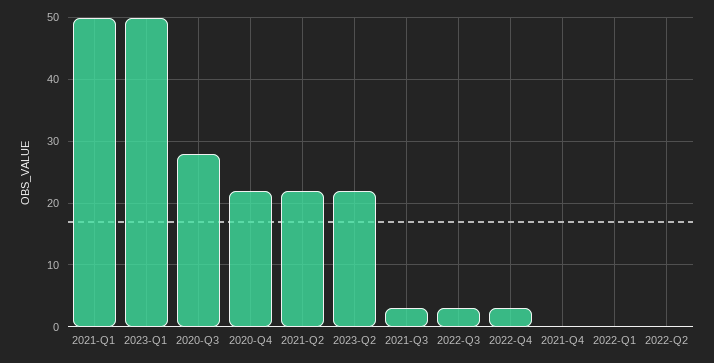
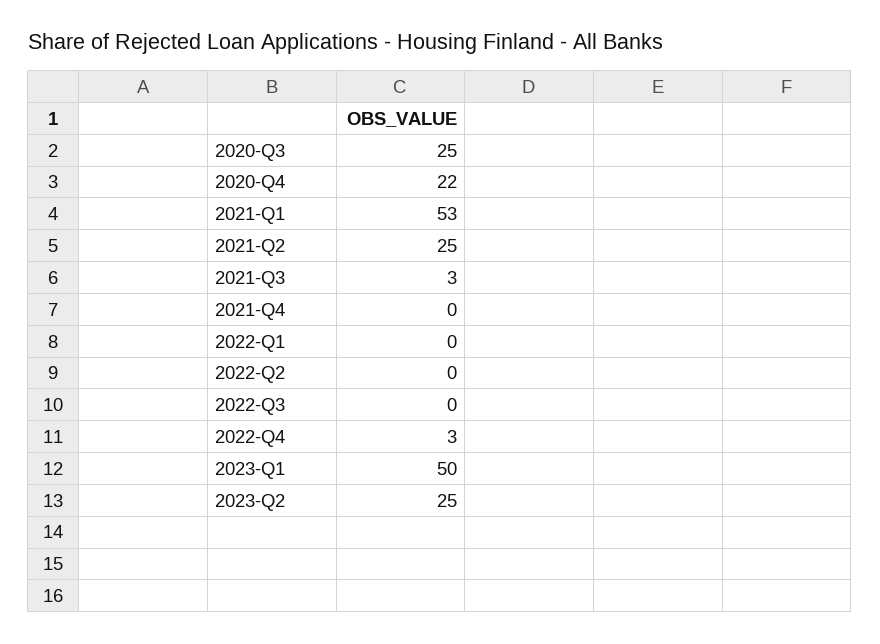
2021-Q1: 50 -> 53
2020-Q3: 28 -> 25
2021-Q2: 22 -> 25
2023-Q2: 22 -> 25
2022-Q3: 3 -> 0

